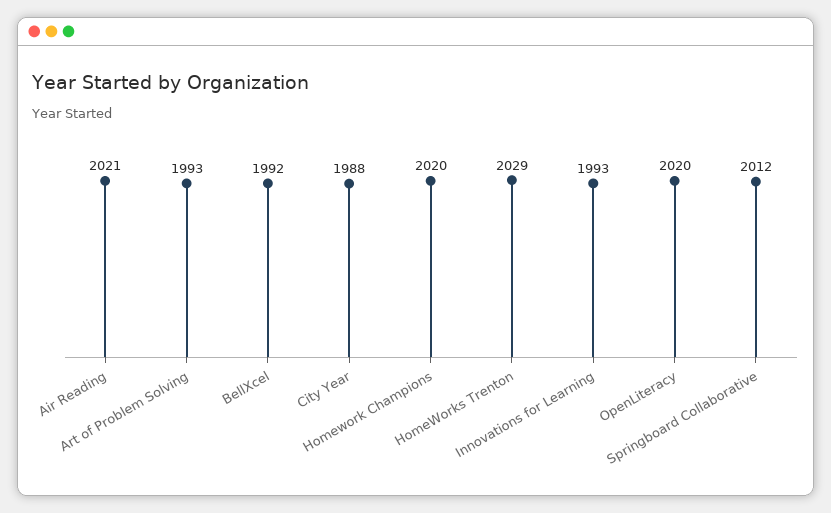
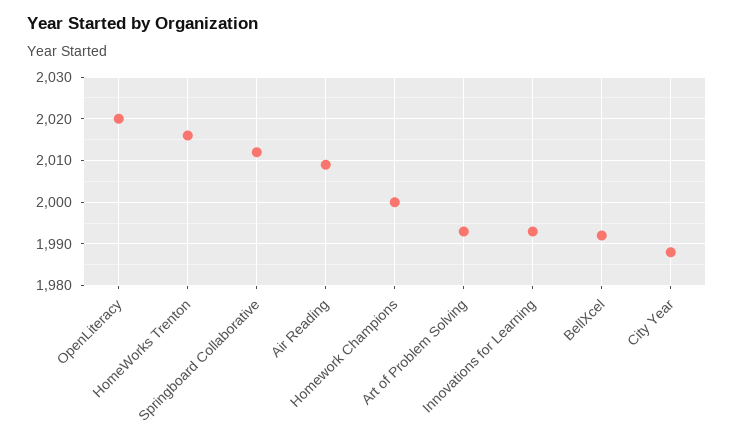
Air Reading: 2021 -> 2010
Homework Champions: 2020 -> 2000
HomeWorks Trenton: 2029 -> 2015

